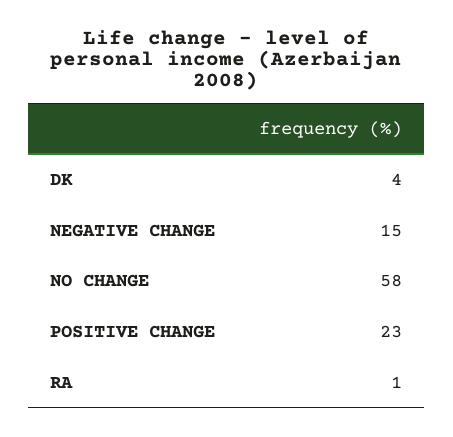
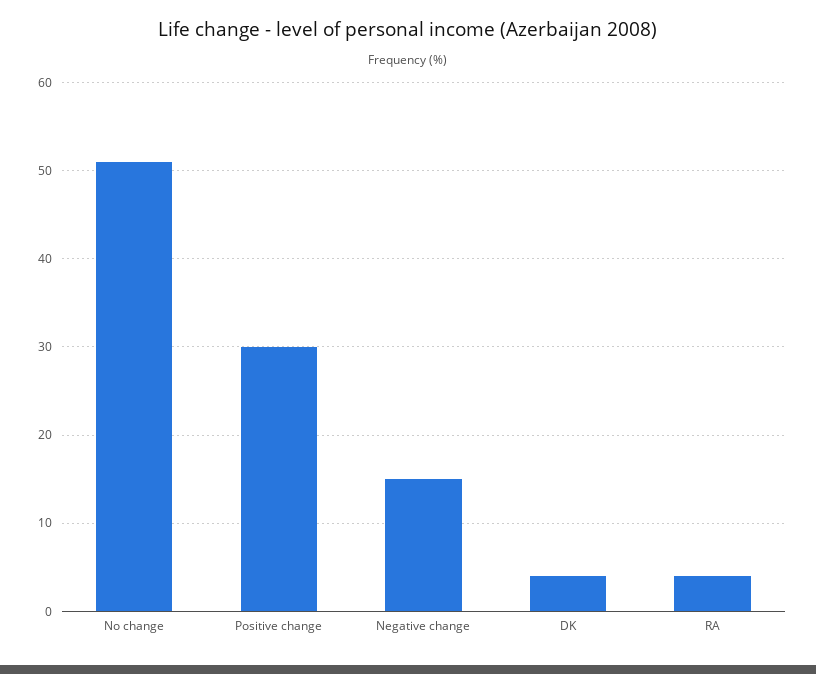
NO CHANGE: 58 -> 51
POSITIVE CHANGE: 23 -> 30
RA: 1 -> 4

